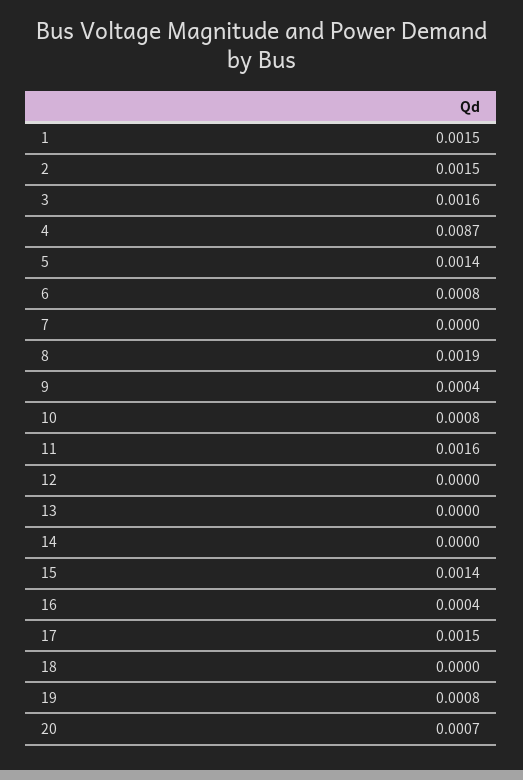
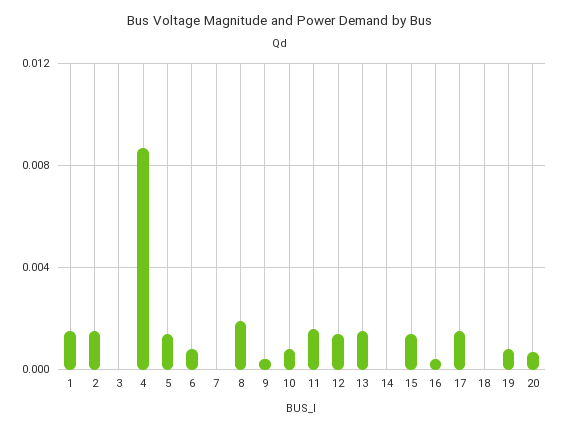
3: 0.0016 -> 0
12: 0 -> 0.0015
13: 0 -> 0.0015

